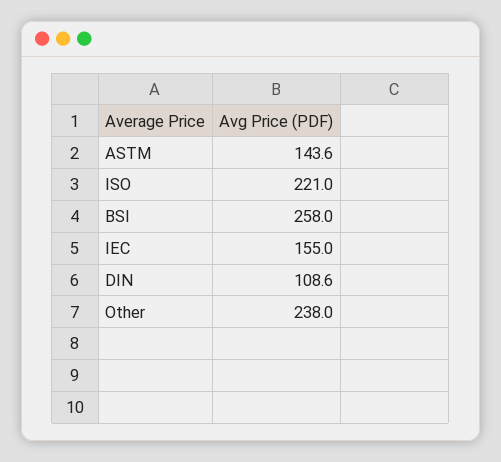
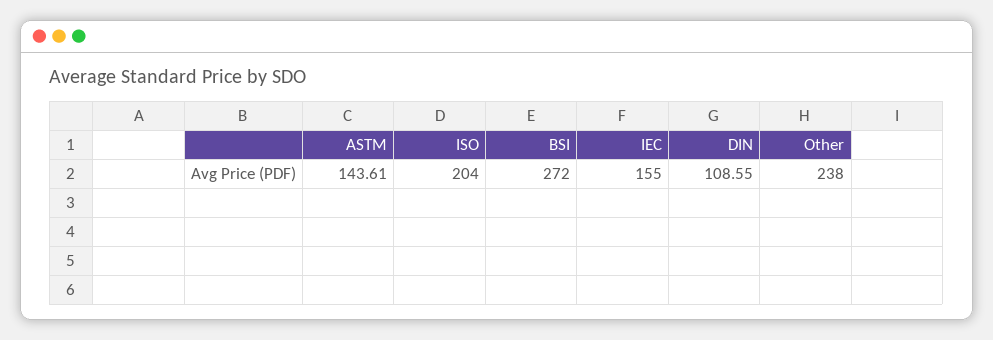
ISO: 221 -> 204
BSI: 258 -> 272

